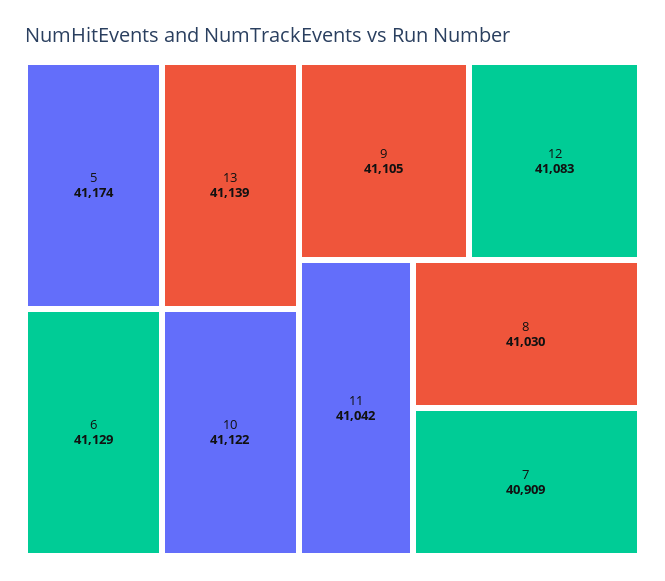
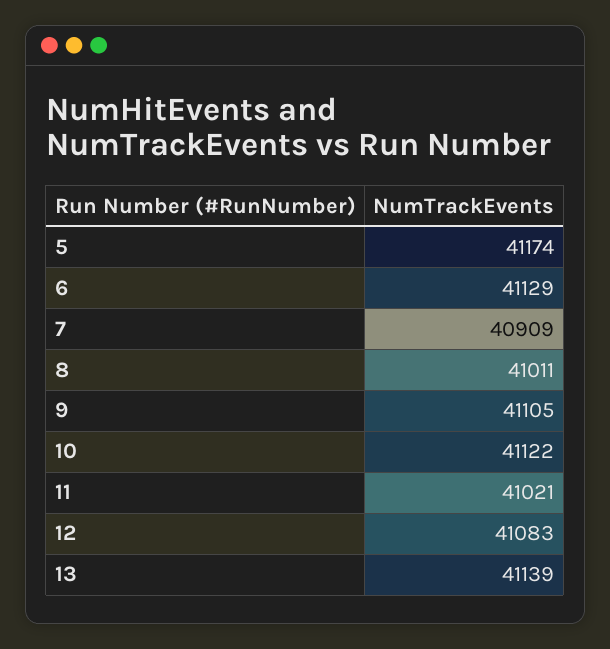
11: 41042 -> 41021
8: 41030 -> 41011

